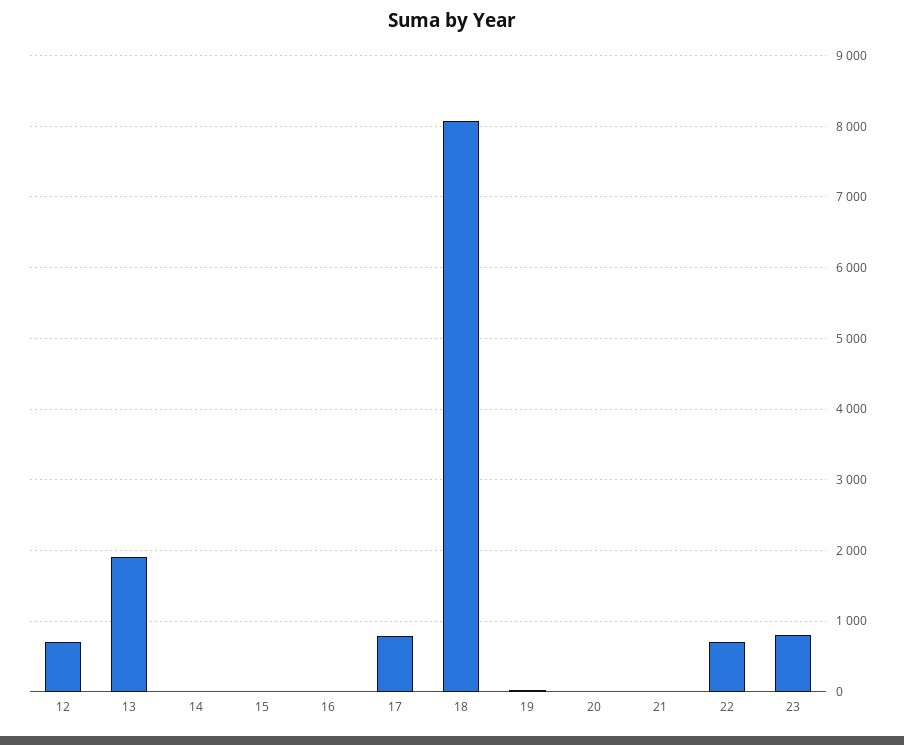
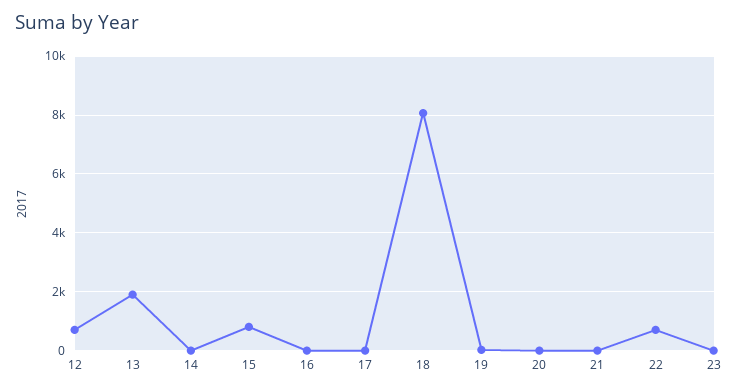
15: 0 -> 750
17: 800 -> 0
23: 800 -> 0

